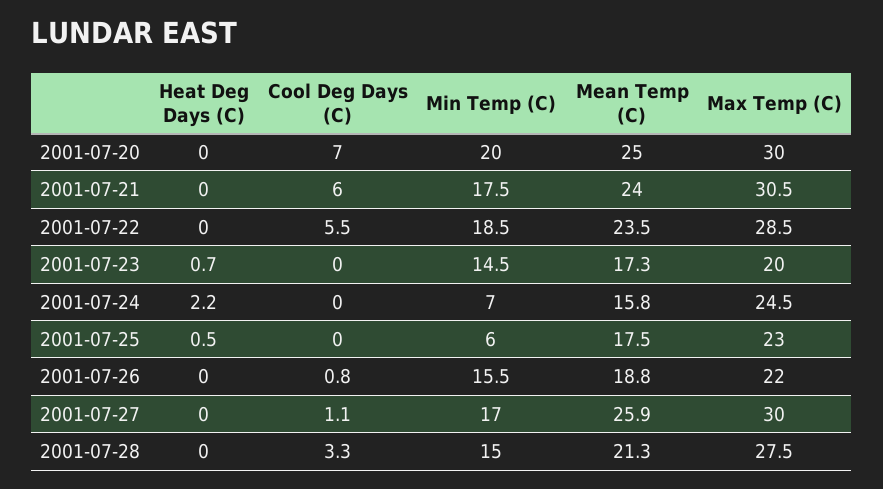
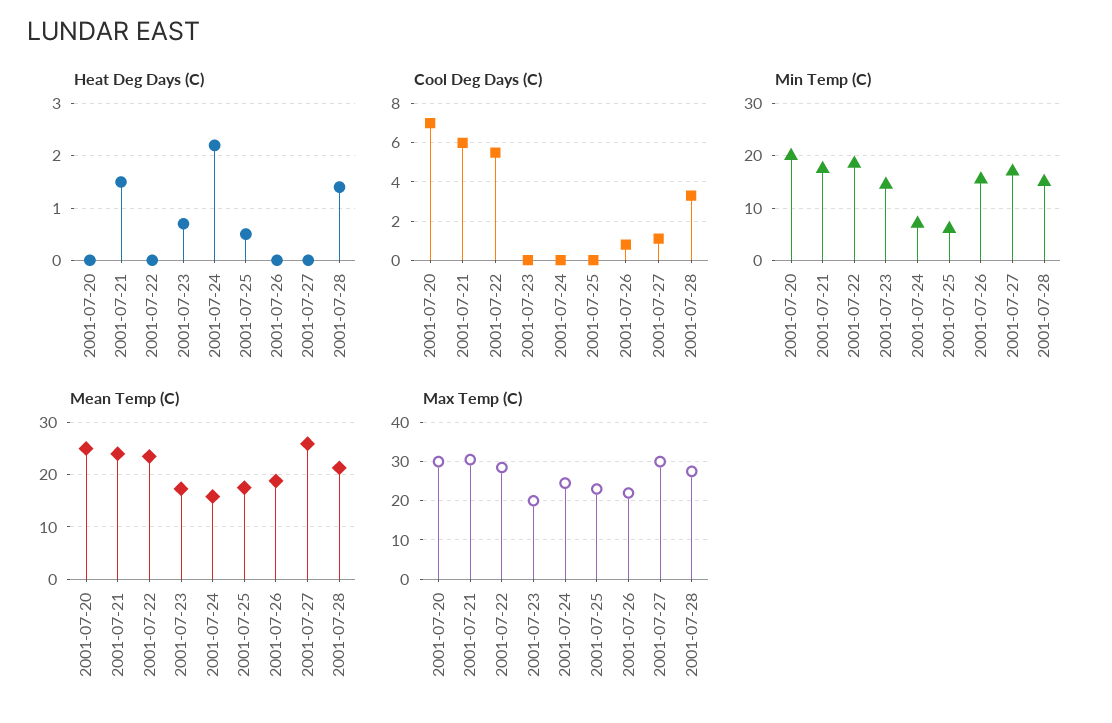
Heat Deg Days (C), 2001-07-21: 0 -> 1.5
Heat Deg Days (C), 2001-07-28: 0 -> 1.5

